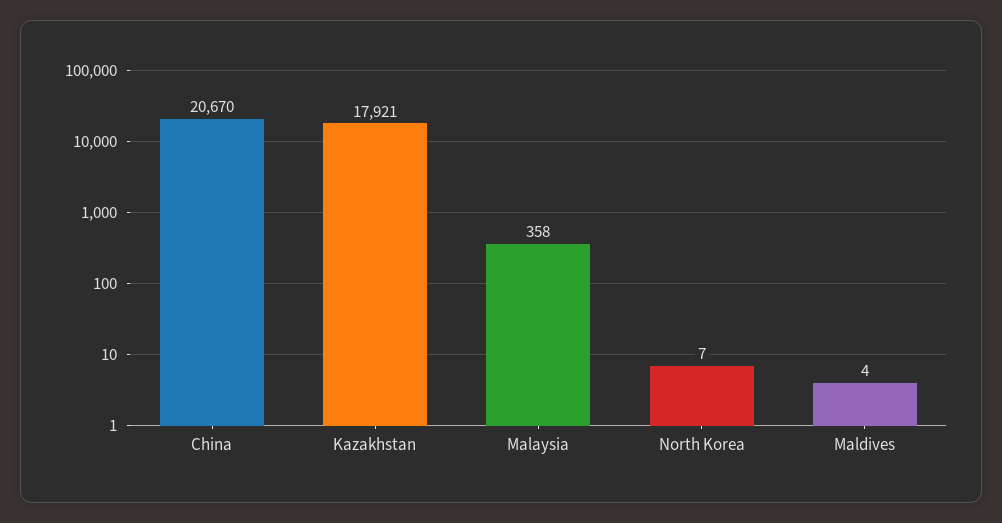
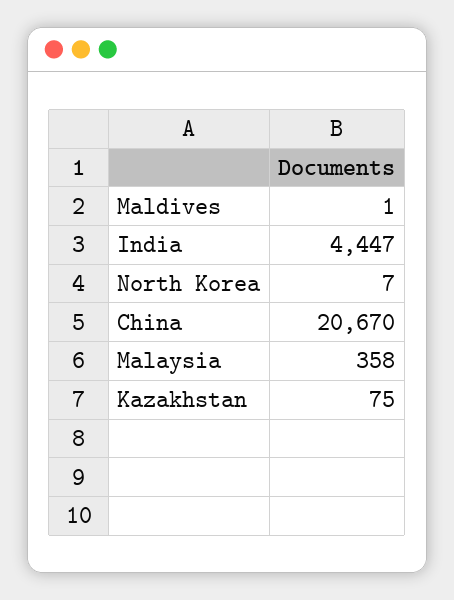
Kazakhstan: 17921 -> 75
Maldives: 4 -> 1
India: none -> 4447

